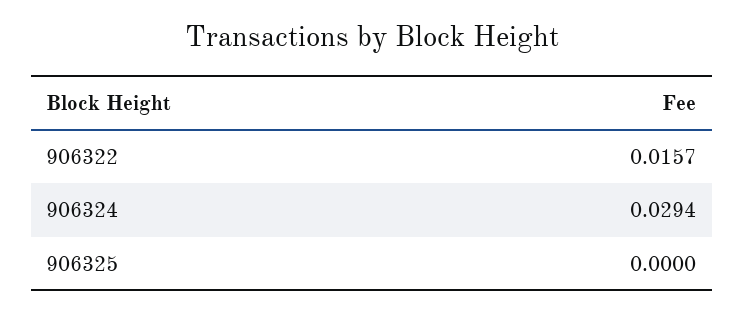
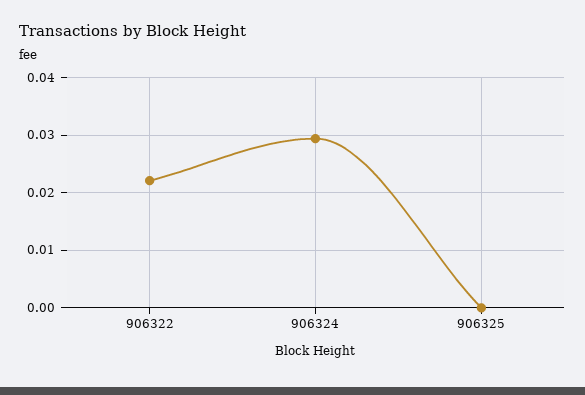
906322: 0.0157 -> 0.022

